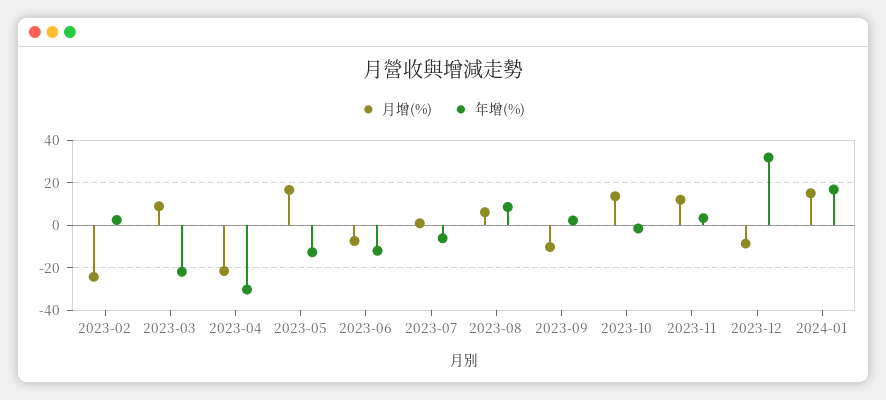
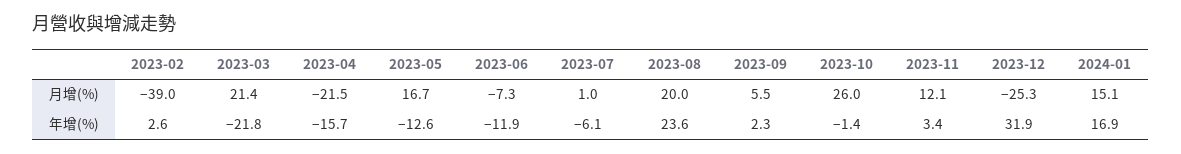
月增(%), 2023-02: -25 -> -39
月增(%), 2023-03: 10 -> 21.4
年增(%), 2023-04: -30 -> -15.7
月增(%), 2023-08: 5 -> 20
年增(%), 2023-08: 10 -> 23.6
月增(%), 2023-09: -10 -> 5.5
月增(%), 2023-10: 15 -> 26
月增(%), 2023-12: -10 -> -25.3

